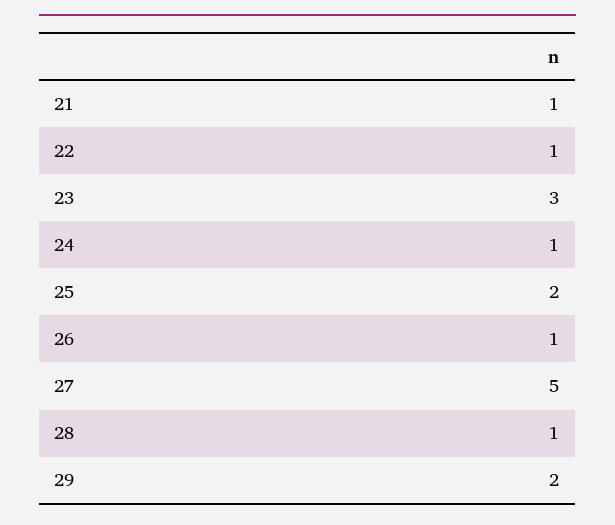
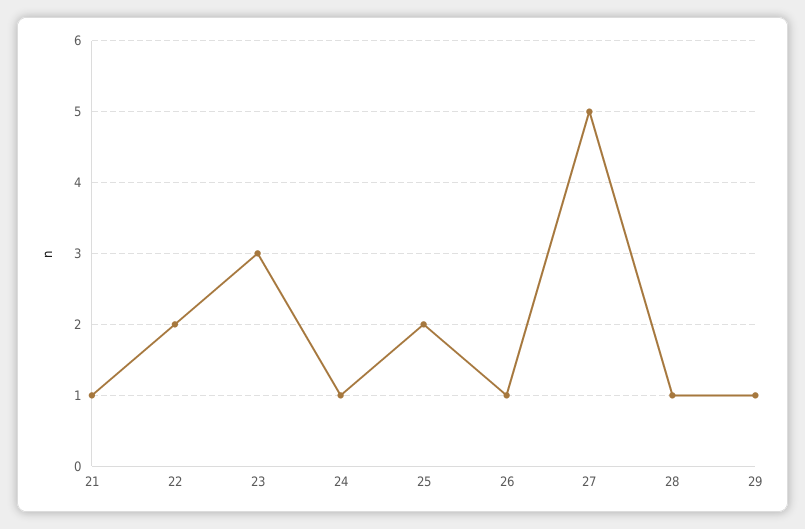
22: 1 -> 2
29: 2 -> 1

